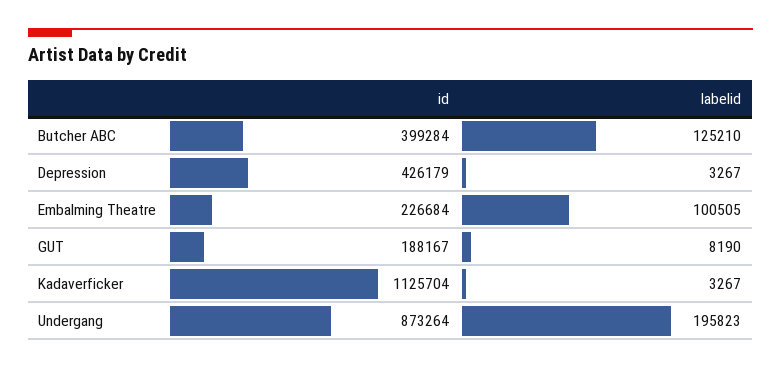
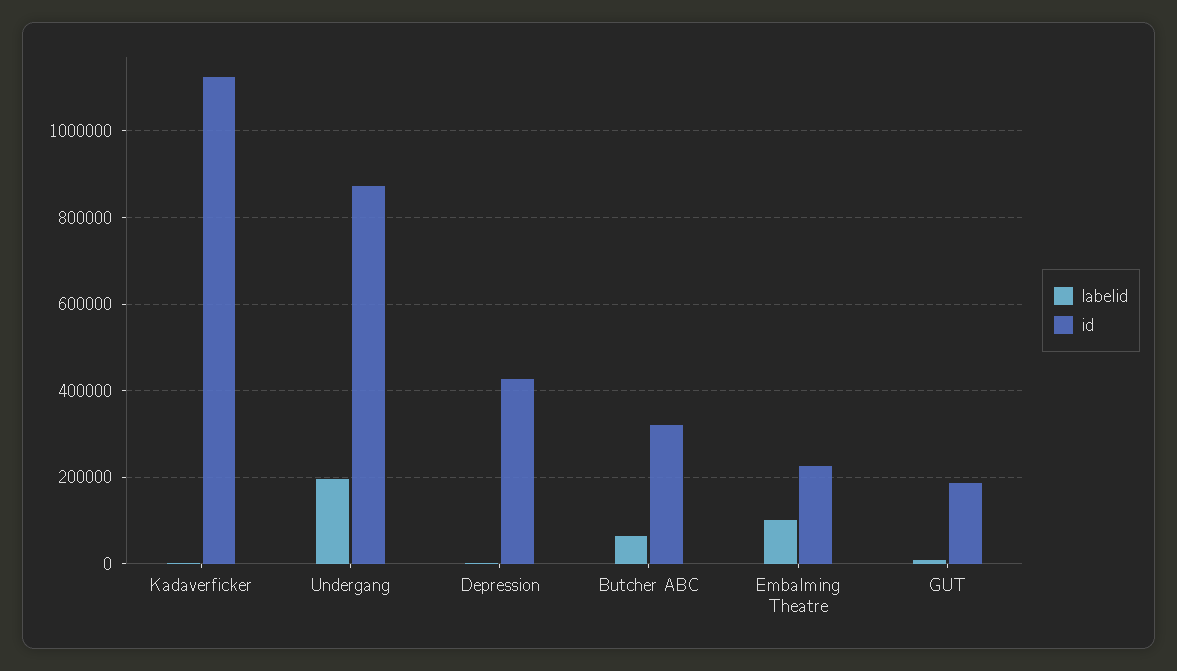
id, Butcher ABC: 399284 -> 320000
labelid, Butcher ABC: 125210 -> 60000

